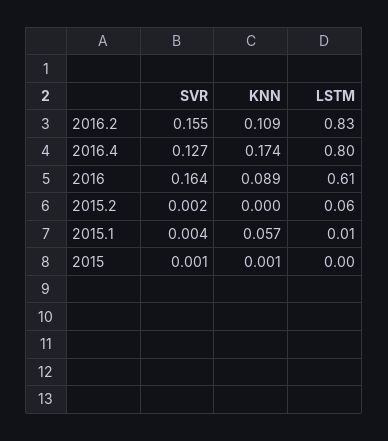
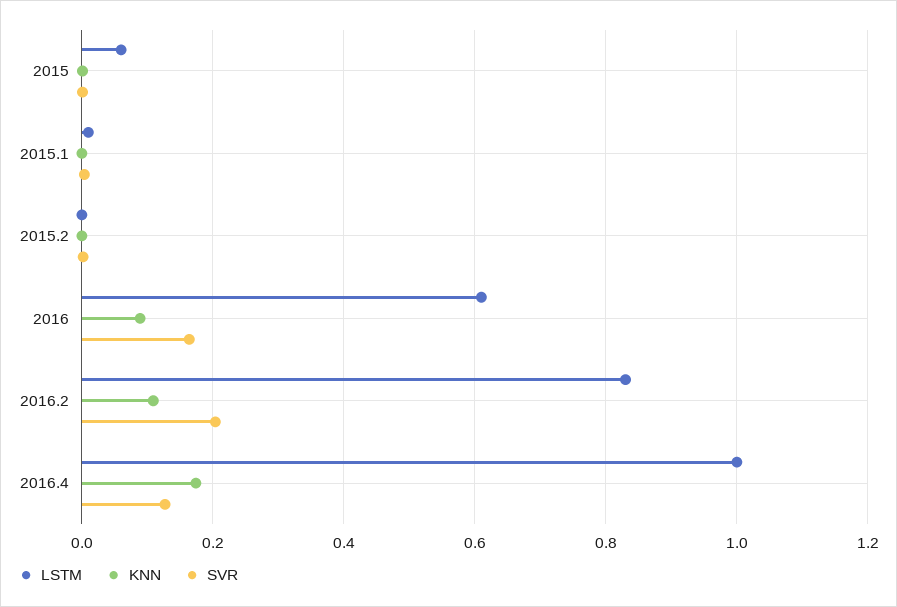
SVR, 2016.2: 0.155 -> 0.2
LSTM, 2016.4: 0.8 -> 1
LSTM, 2015.2: 0.06 -> 0
KNN, 2015.1: 0.057 -> 0
LSTM, 2015: 0 -> 0.06

